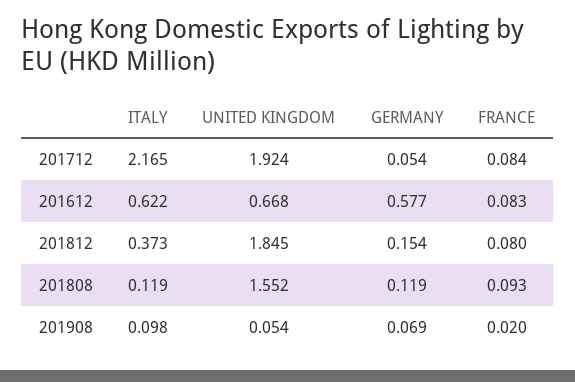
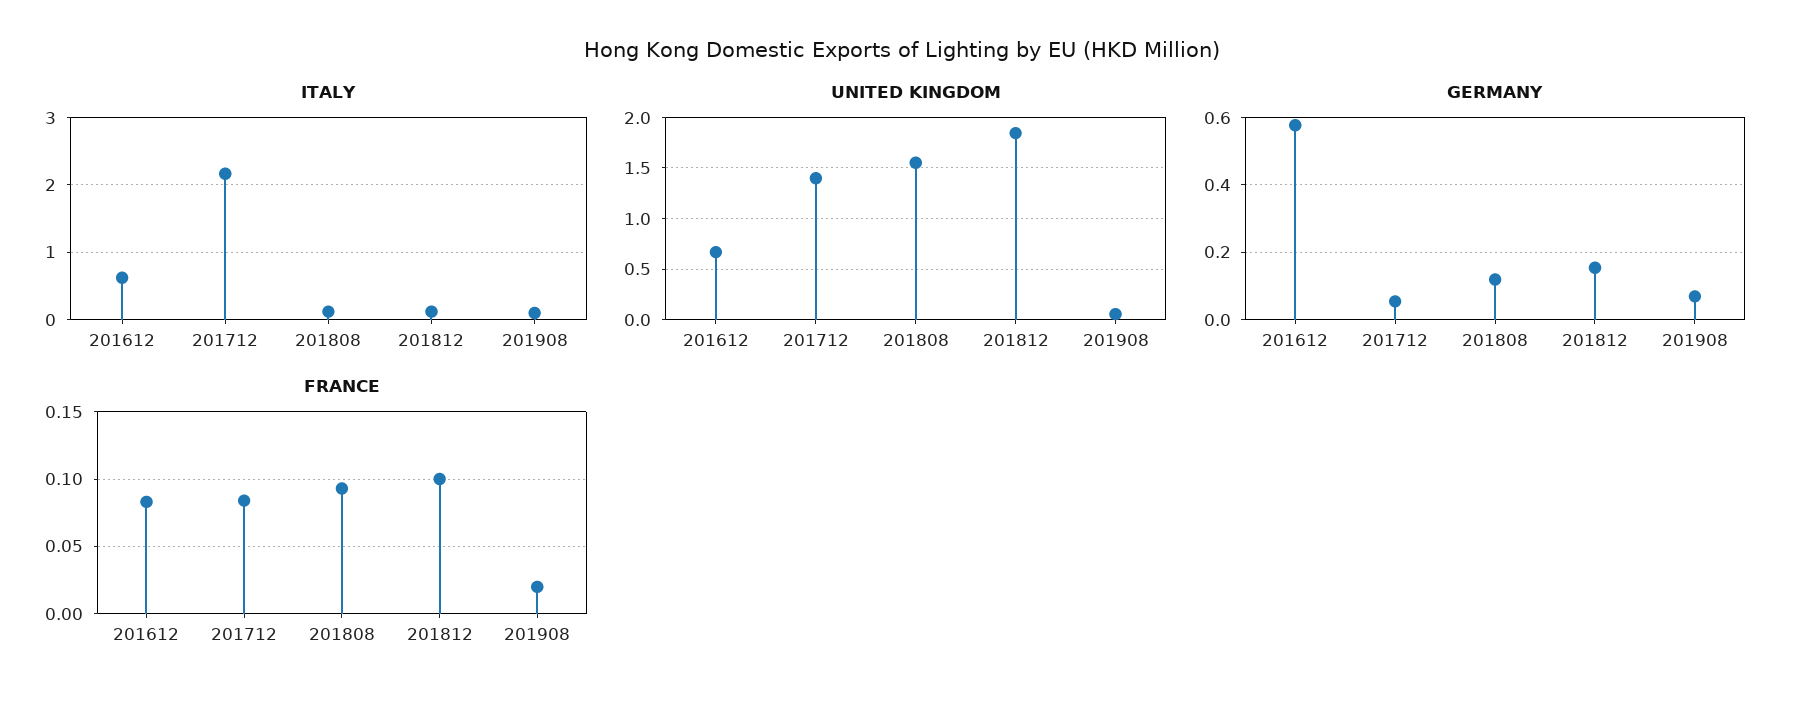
UNITED KINGDOM, 201712: 1.924 -> 1.4
ITALY, 201812: 0.373 -> 0.1
FRANCE, 201812: 0.08 -> 0.1

